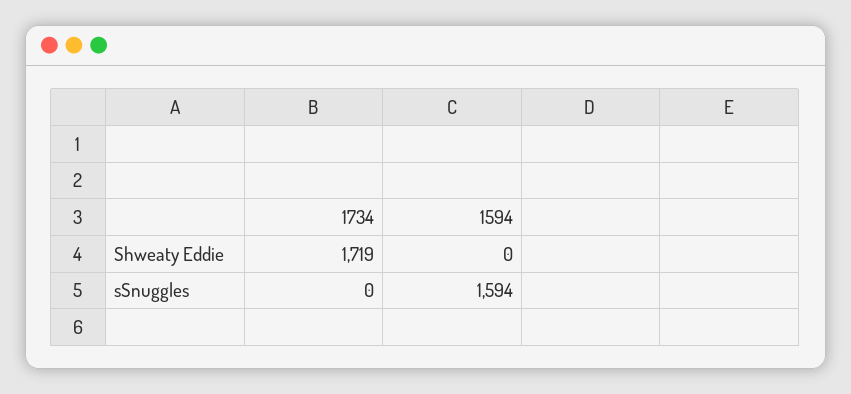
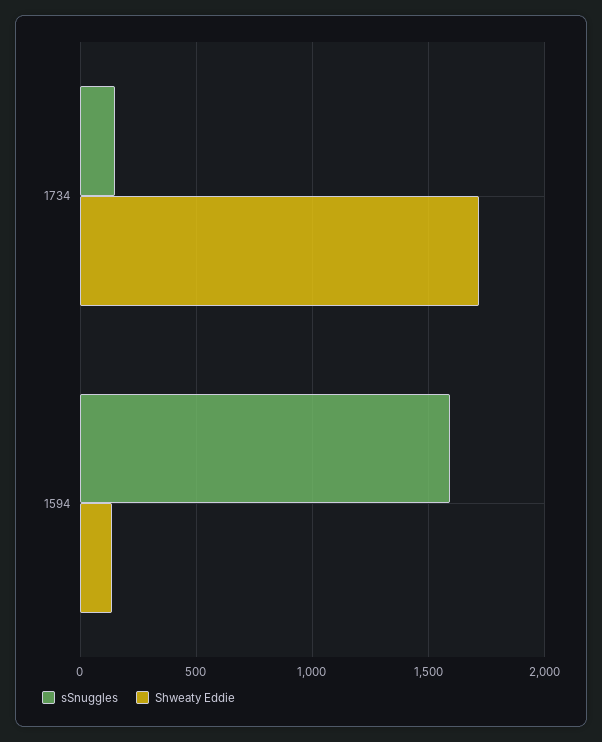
Shweaty Eddie, 1594: 0 -> 150
sSnuggles, 1734: 0 -> 150

